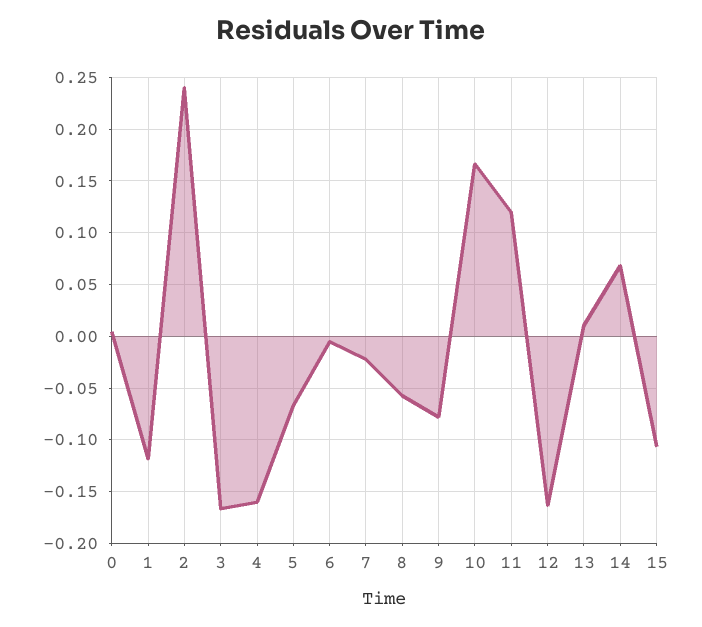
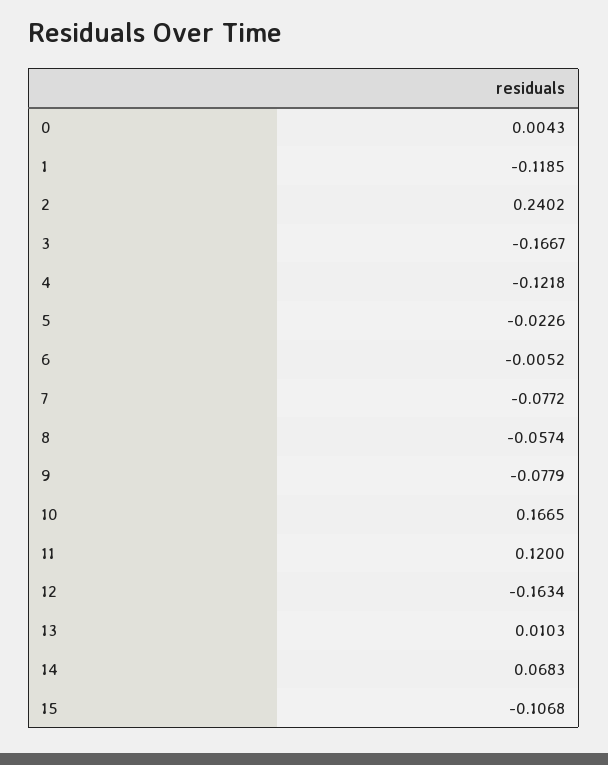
4: -0.16 -> -0.1218
5: -0.07 -> -0.0226
7: -0.02 -> -0.0772

